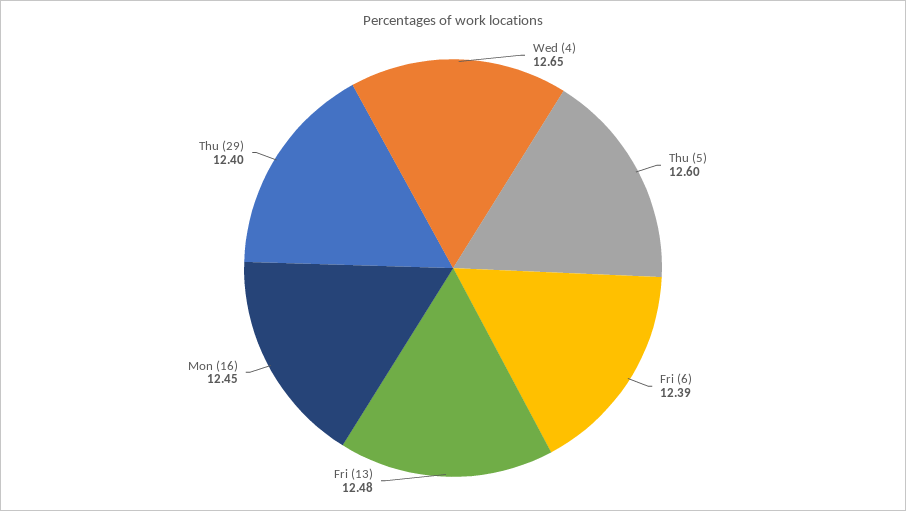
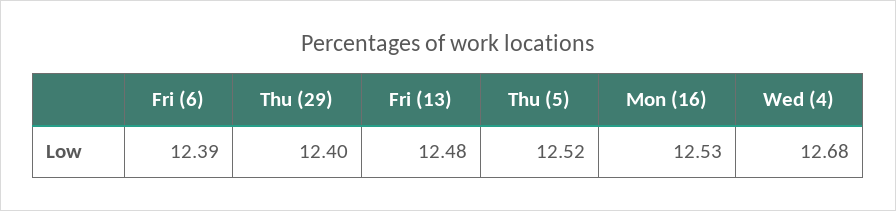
Wed (4): 12.65 -> 12.68
Thu (5): 12.6 -> 12.52
Mon (16): 12.45 -> 12.53

